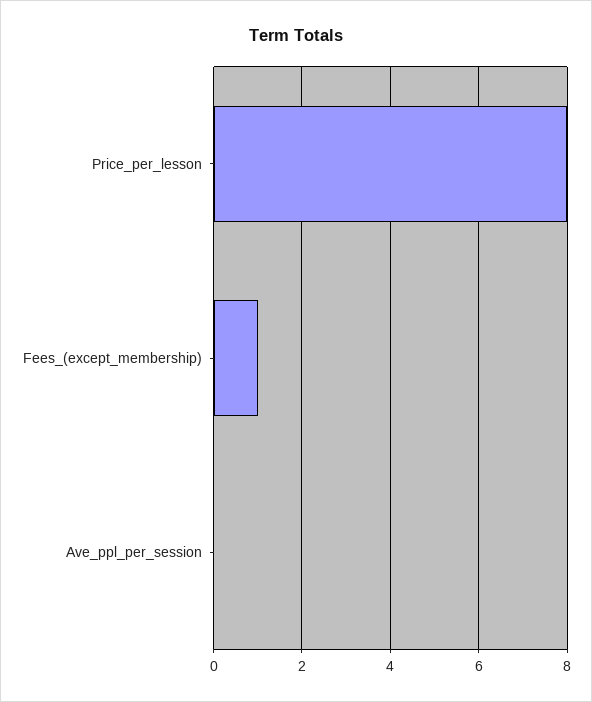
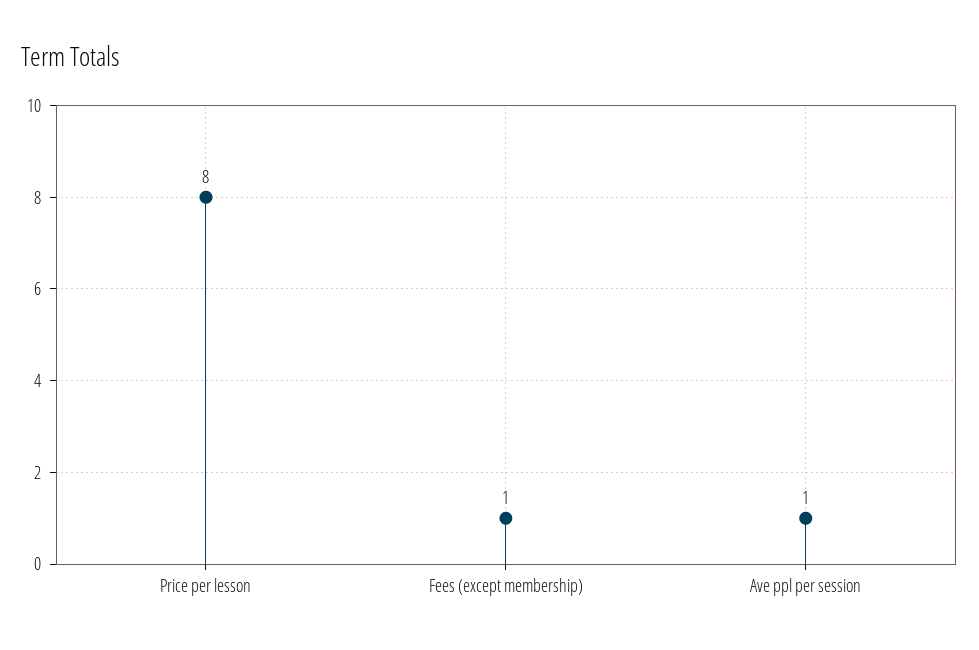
Ave_ppl_per_session: 0 -> 1

